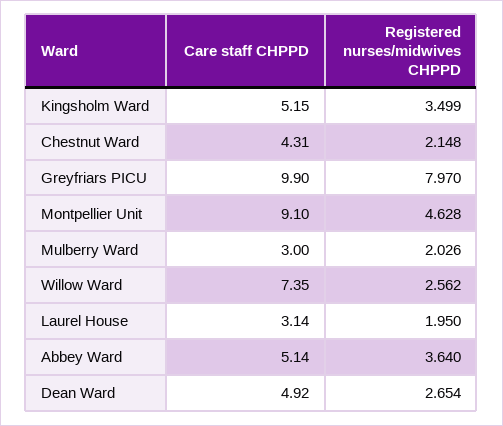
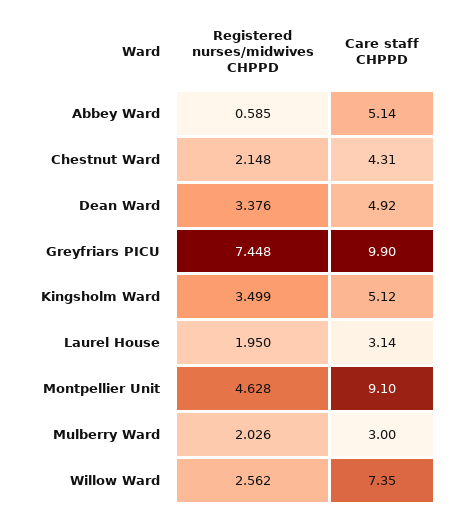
Care staff CHPPD, Kingsholm Ward: 5.15 -> 5.12
Registered nurses/midwives CHPPD, Greyfriars PICU: 7.97 -> 7.448
Registered nurses/midwives CHPPD, Abbey Ward: 3.64 -> 0.585
Registered nurses/midwives CHPPD, Dean Ward: 2.654 -> 3.376

